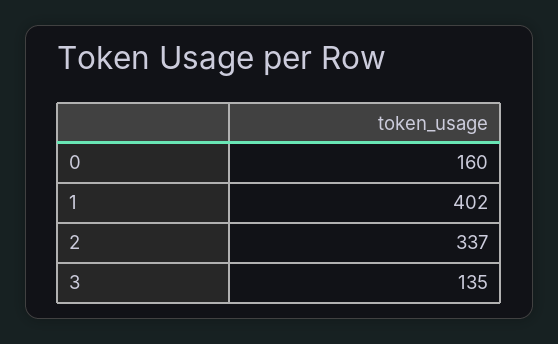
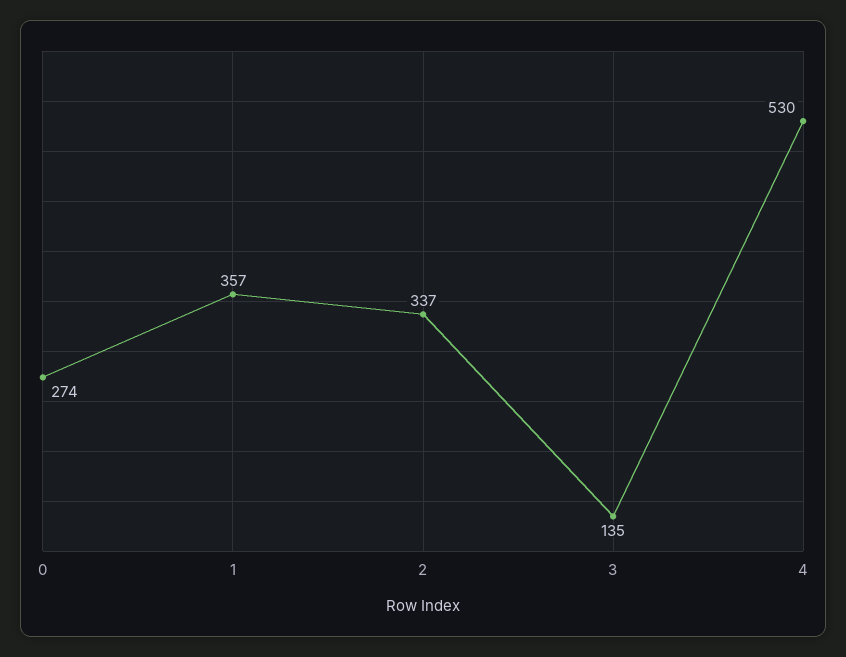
0: 160 -> 274
1: 402 -> 357
4: none -> 530

